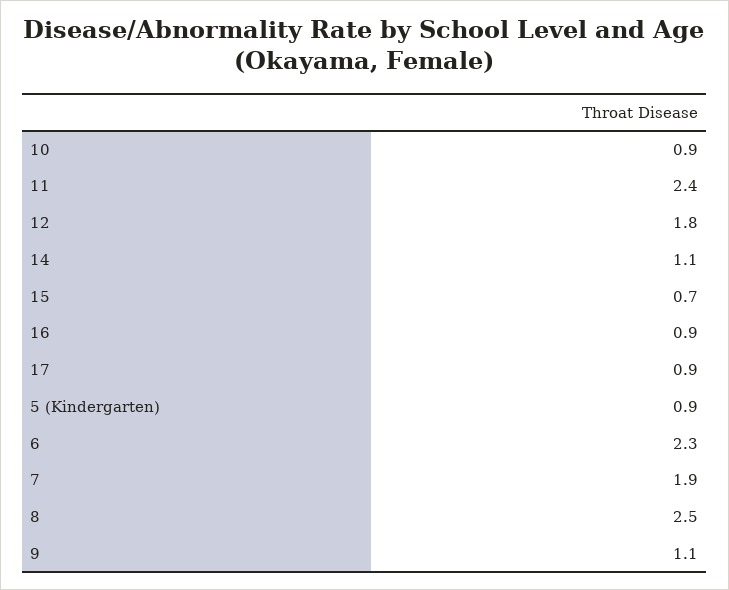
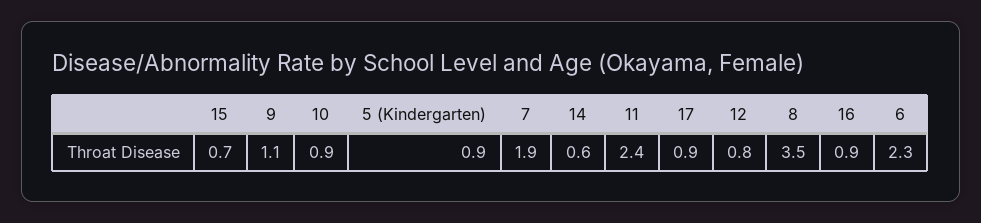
12: 1.8 -> 0.8
14: 1.1 -> 0.6
8: 2.5 -> 3.5

